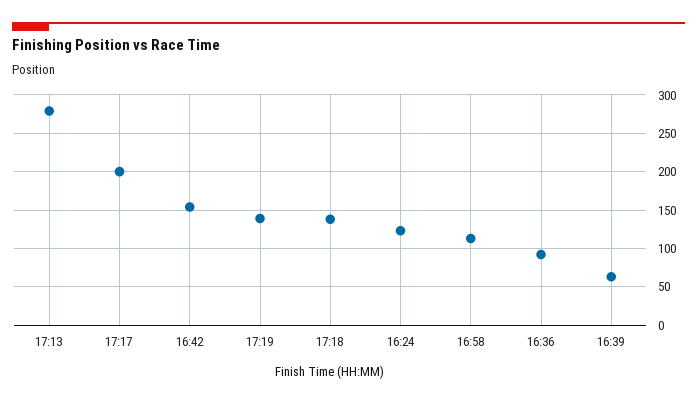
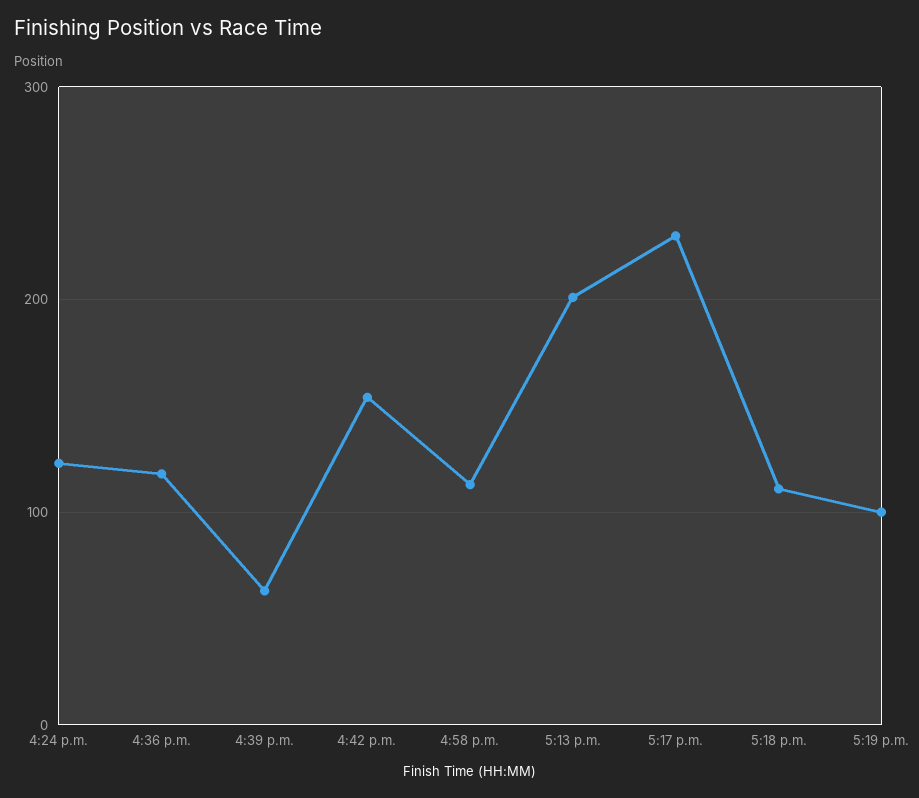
17:13: 280 -> 200
17:17: 200 -> 230
17:19: 140 -> 100
17:18: 140 -> 110
16:36: 90 -> 120

